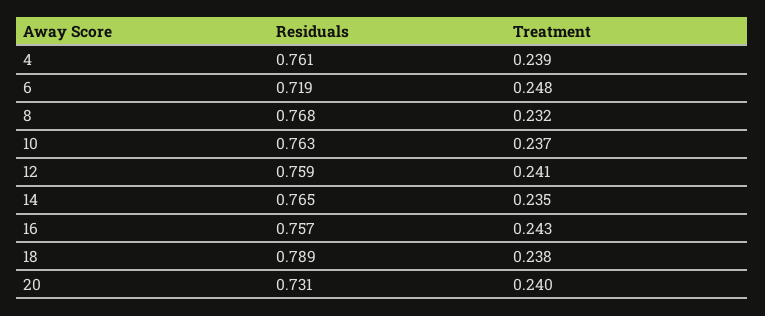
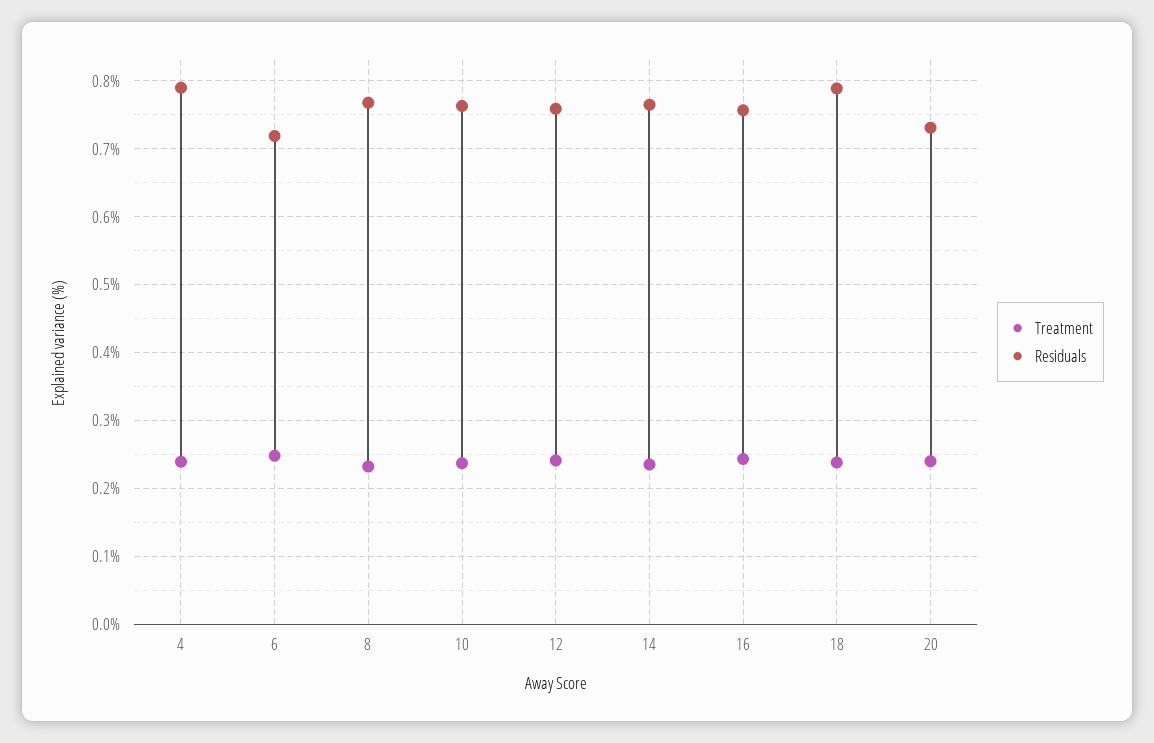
Residuals, 4: 0.761 -> 0.79

